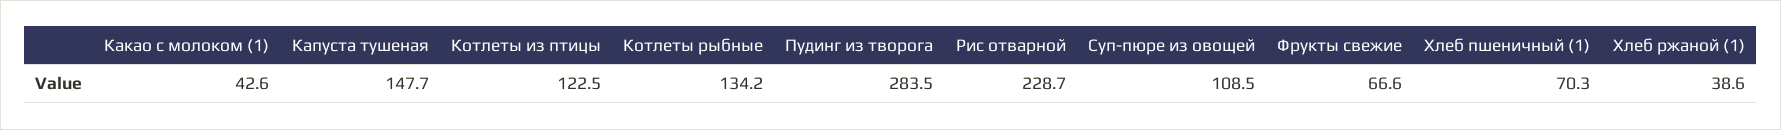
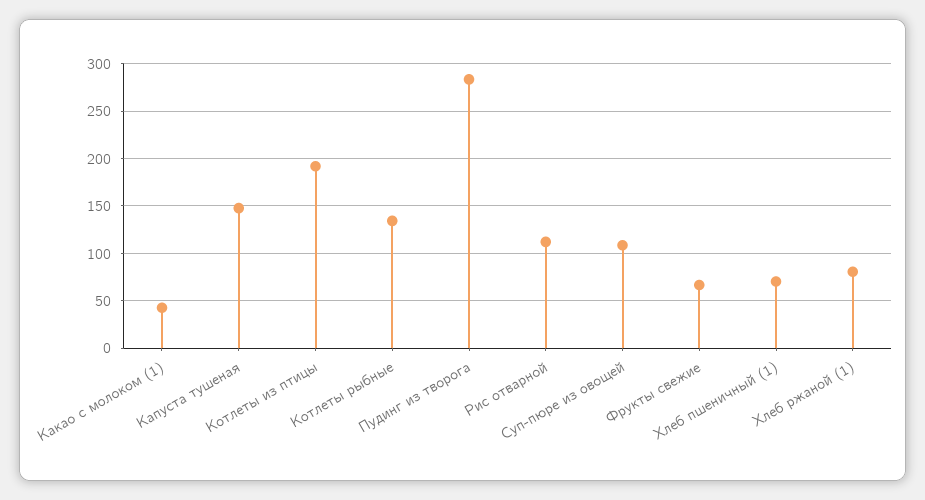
Котлеты из птицы: 122.5 -> 190
Рис отварной: 228.7 -> 110
Хлеб ржаной (1): 38.6 -> 80

